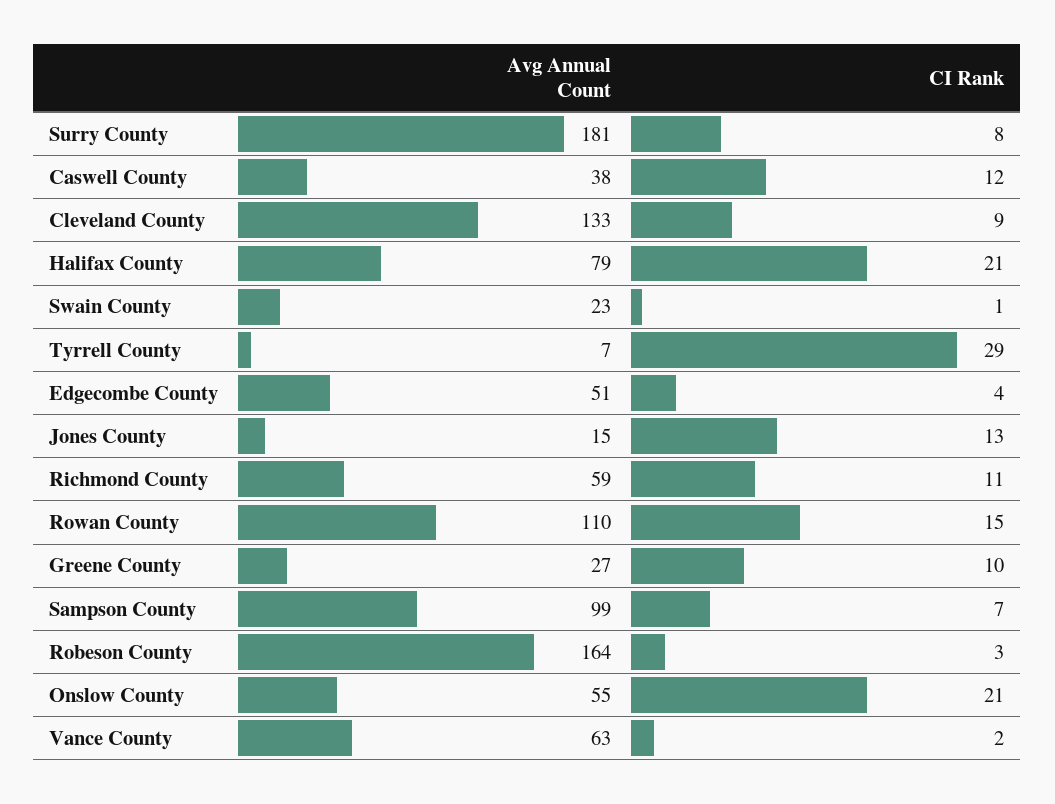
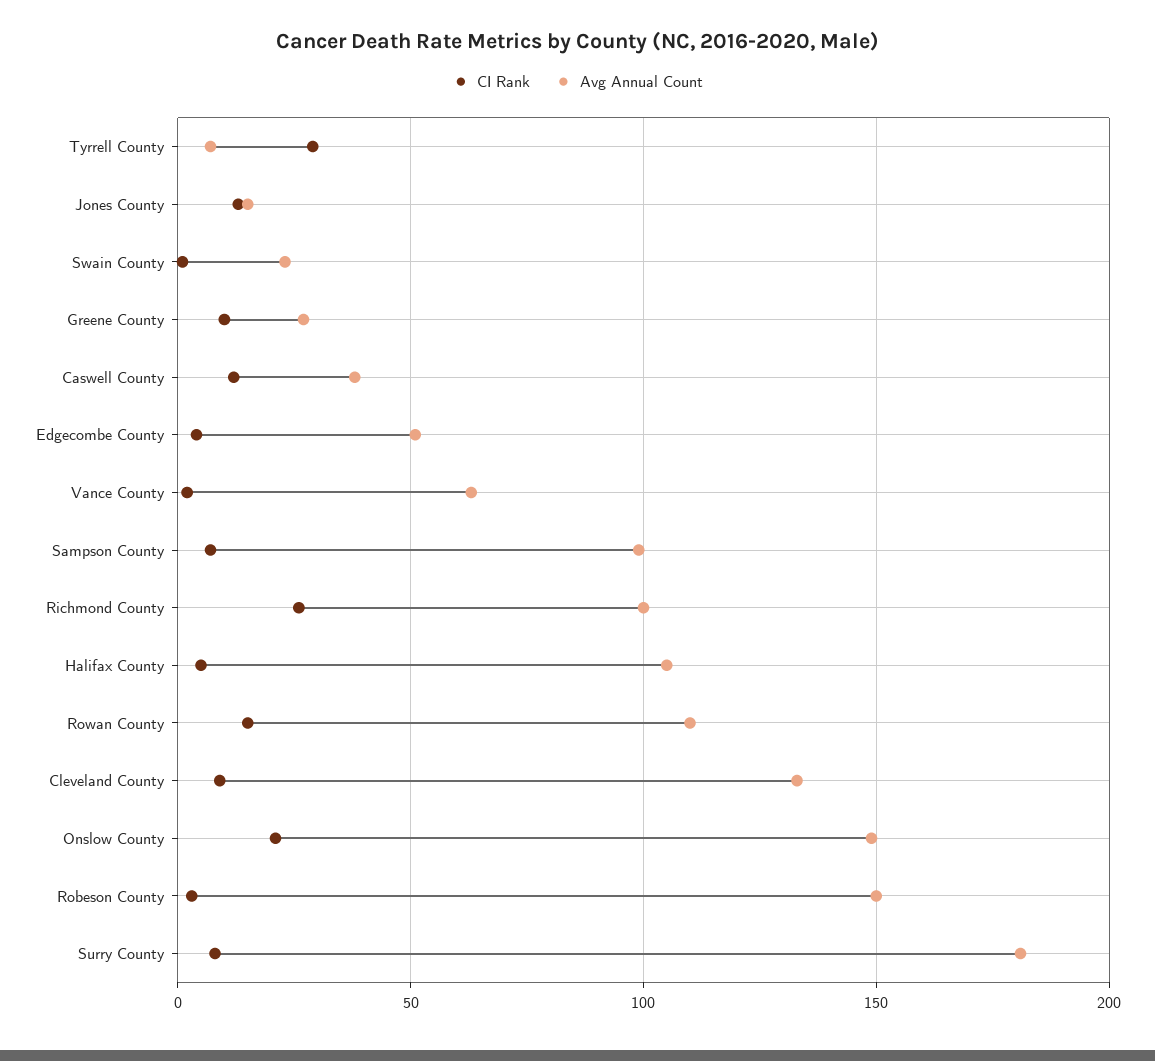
Avg Annual Count, Halifax County: 79 -> 105
CI Rank, Halifax County: 21 -> 5
Avg Annual Count, Richmond County: 59 -> 100
CI Rank, Richmond County: 11 -> 25
Avg Annual Count, Robeson County: 164 -> 150
Avg Annual Count, Onslow County: 55 -> 150

